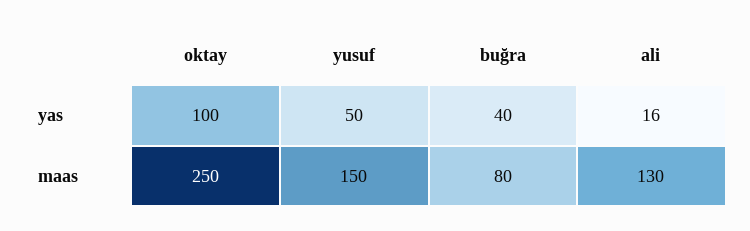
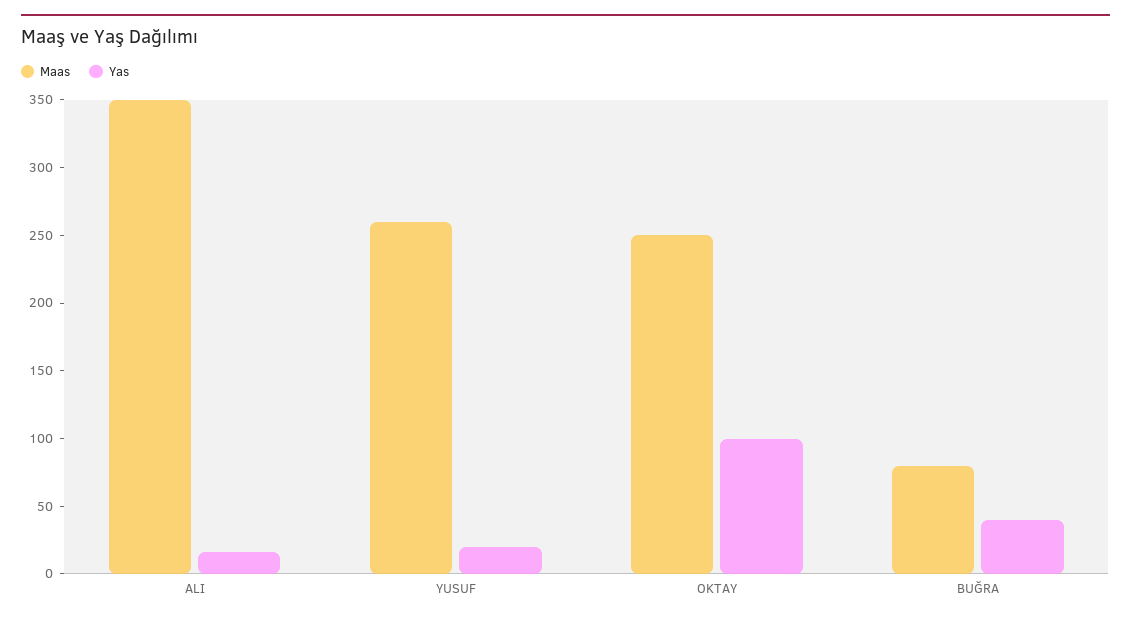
yas, yusuf: 50 -> 20
maas, yusuf: 150 -> 260
maas, ali: 130 -> 350

